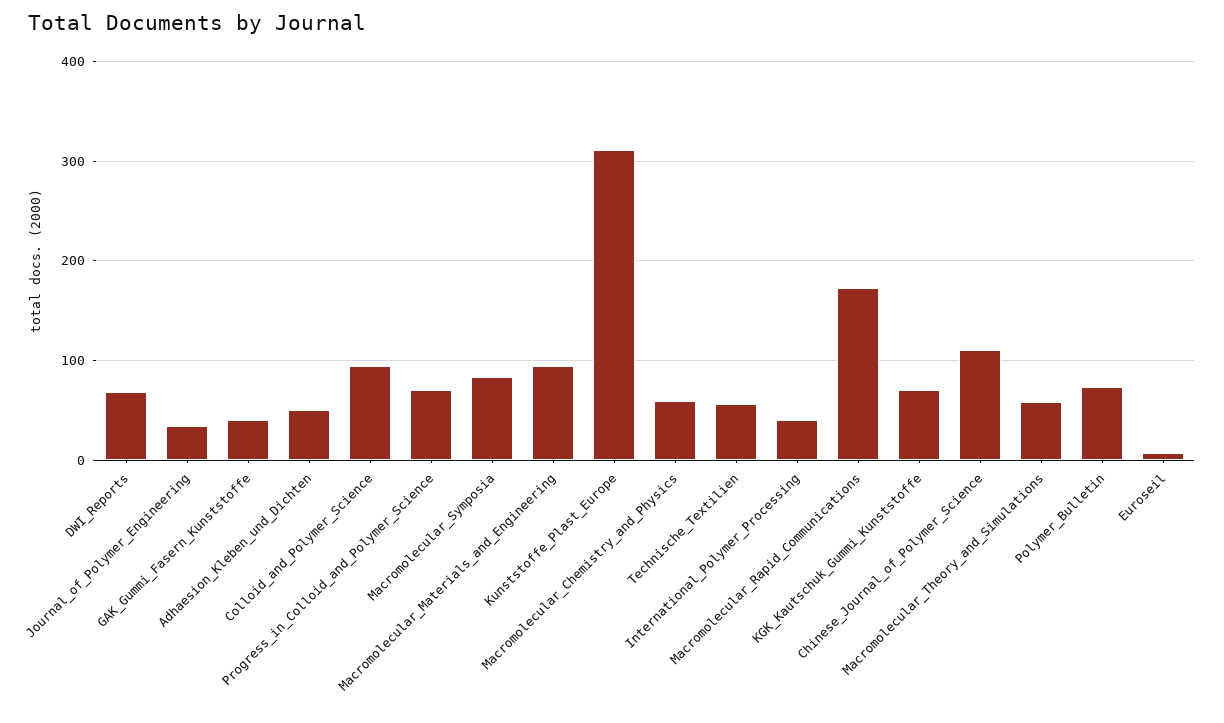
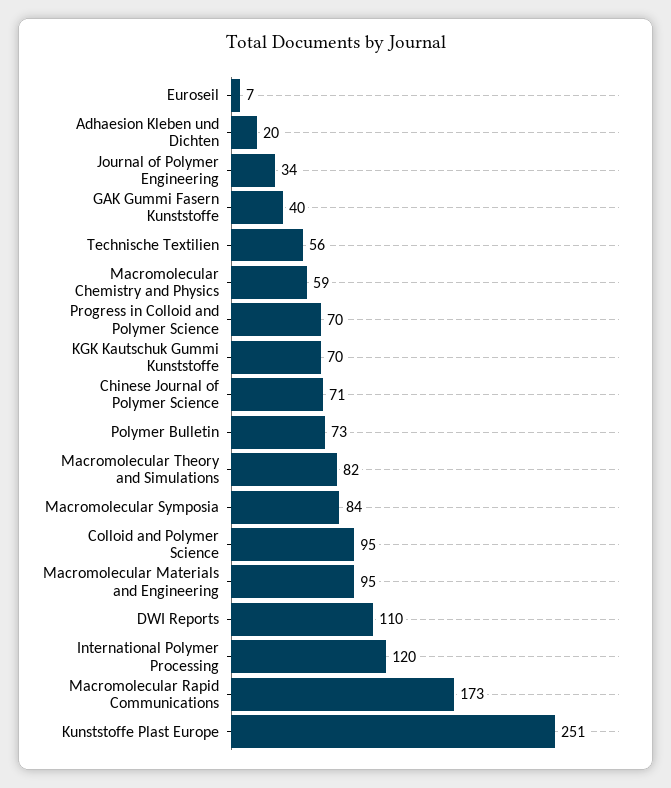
DWI_Reports: 70 -> 110
Adhaesion_Kleben_und_Dichten: 50 -> 20
Kunststoffe_Plast_Europe: 310 -> 251
International_Polymer_Processing: 40 -> 120
Chinese_Journal_of_Polymer_Science: 110 -> 71
Macromolecular_Theory_and_Simulations: 60 -> 82

